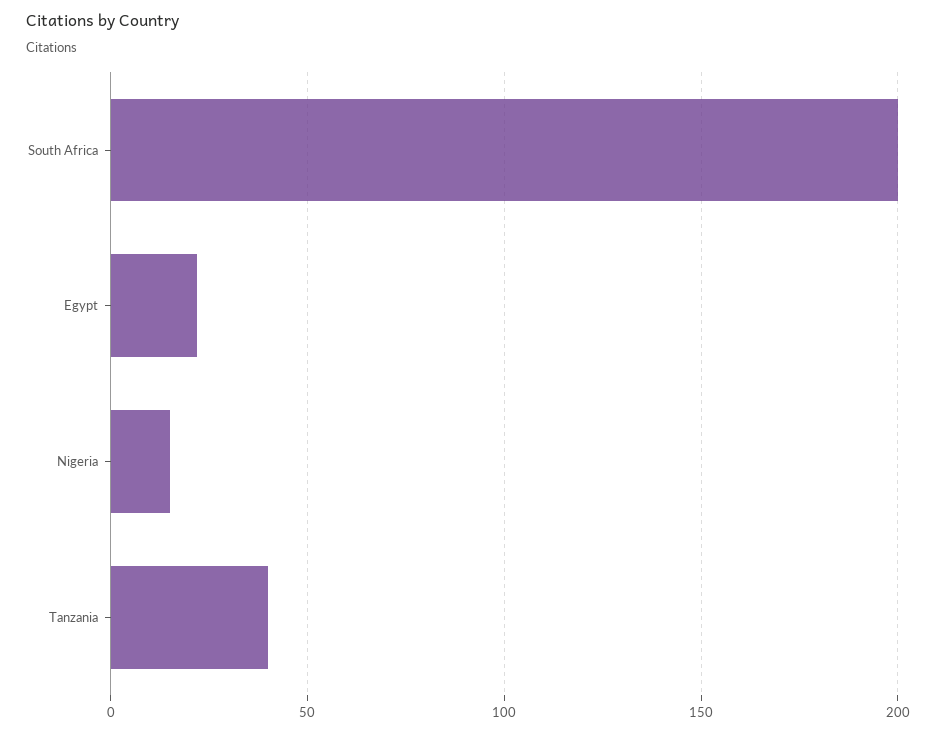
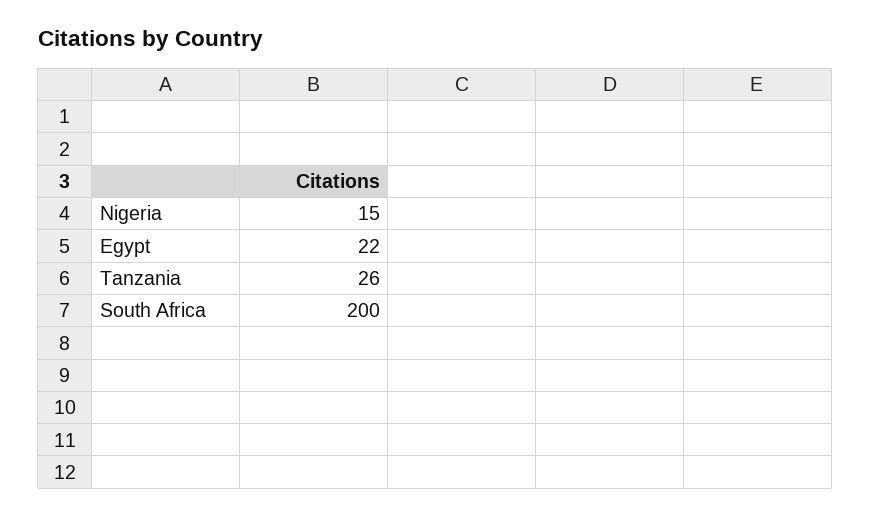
Tanzania: 40 -> 26

